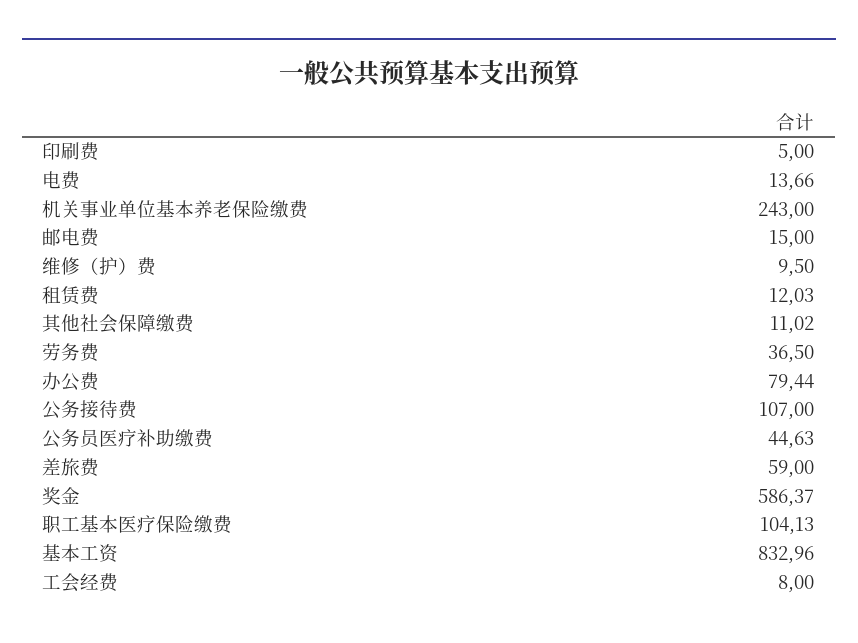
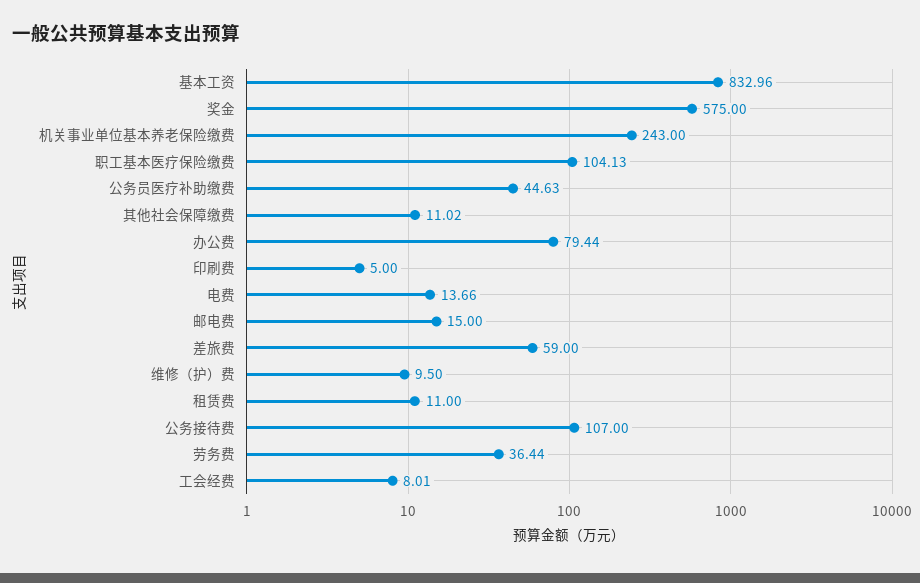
租赁费: 12.03 -> 11
劳务费: 36.5 -> 36.44
奖金: 586.37 -> 575
工会经费: 8 -> 8.01

